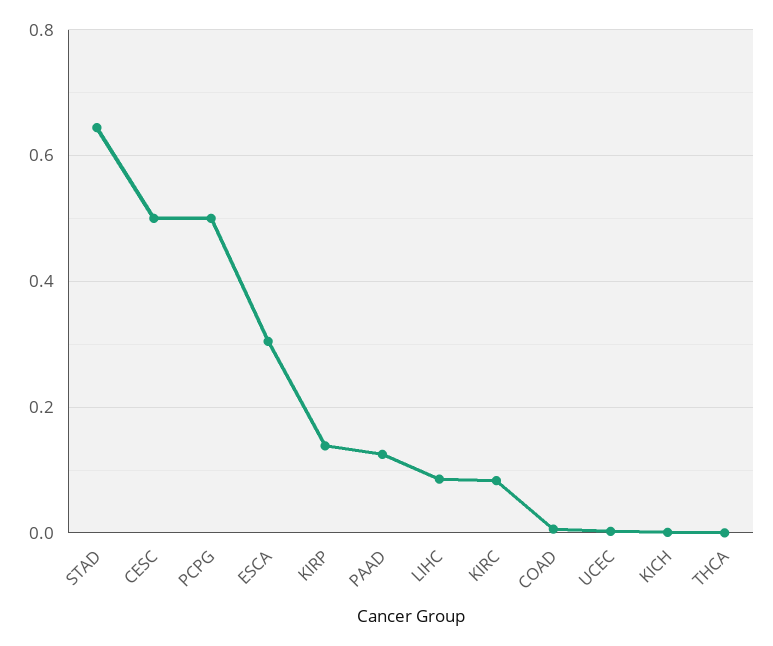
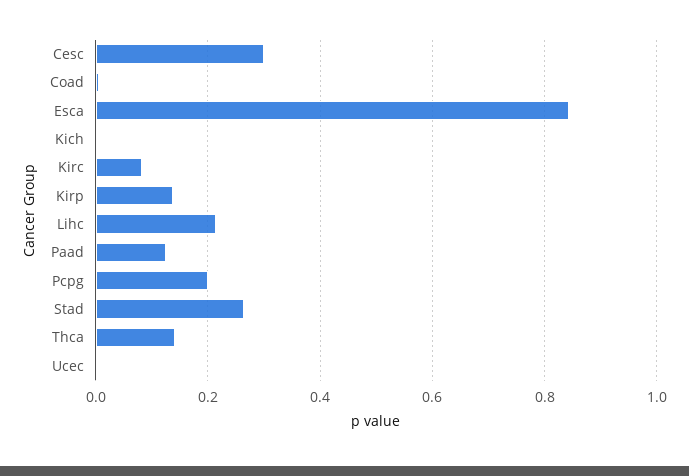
STAD: 0.64 -> 0.26
CESC: 0.5 -> 0.3
PCPG: 0.5 -> 0.2
ESCA: 0.3 -> 0.84
LIHC: 0.08 -> 0.22
THCA: 0 -> 0.14

